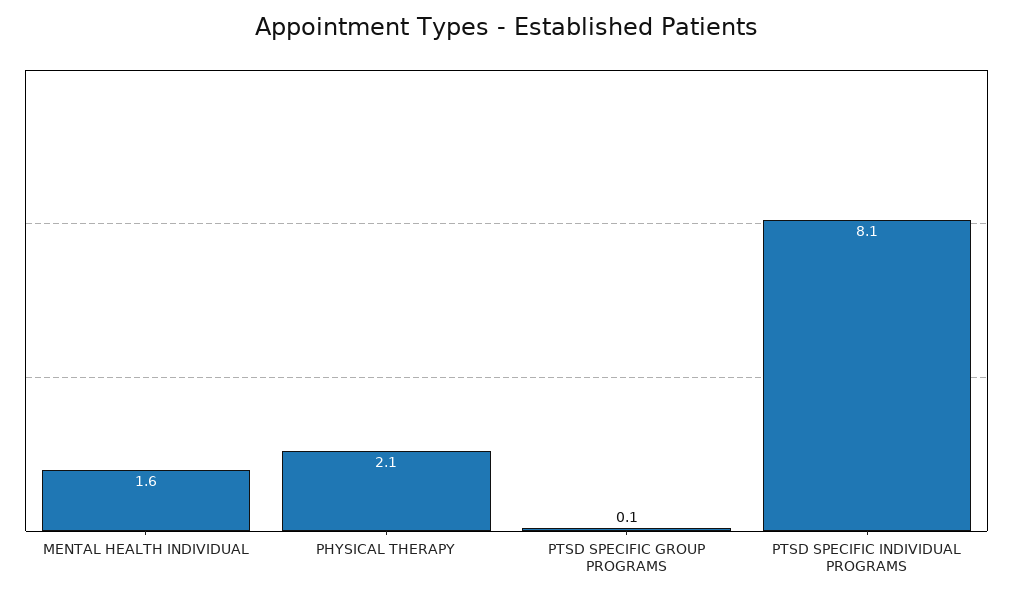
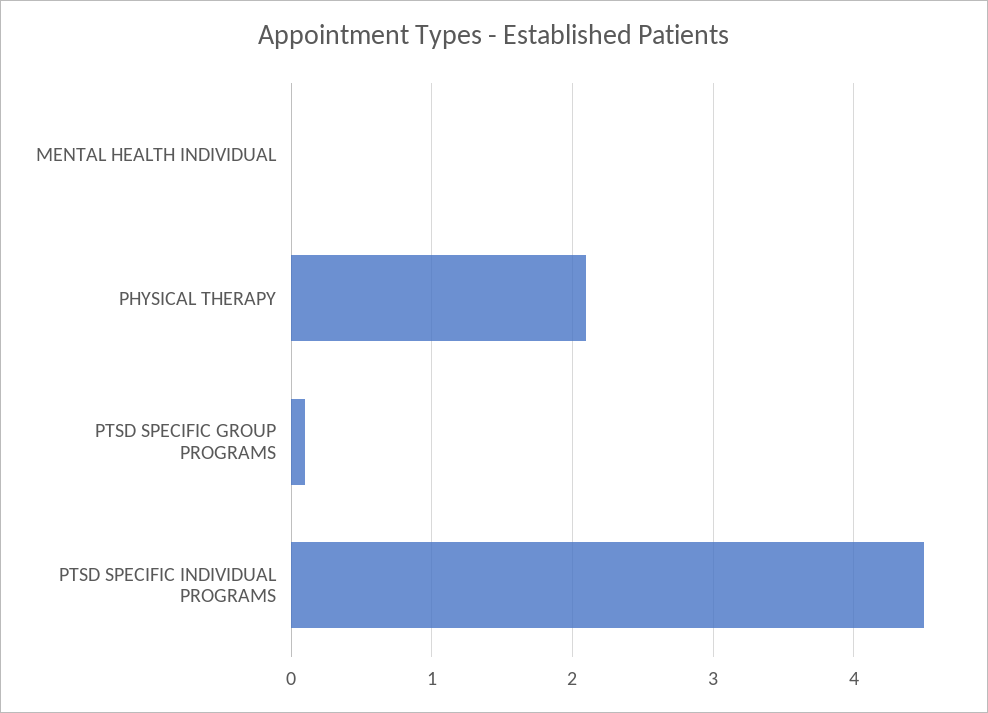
MENTAL HEALTH INDIVIDUAL: 1.6 -> 0
PTSD SPECIFIC INDIVIDUAL PROGRAMS: 8.1 -> 4.5

